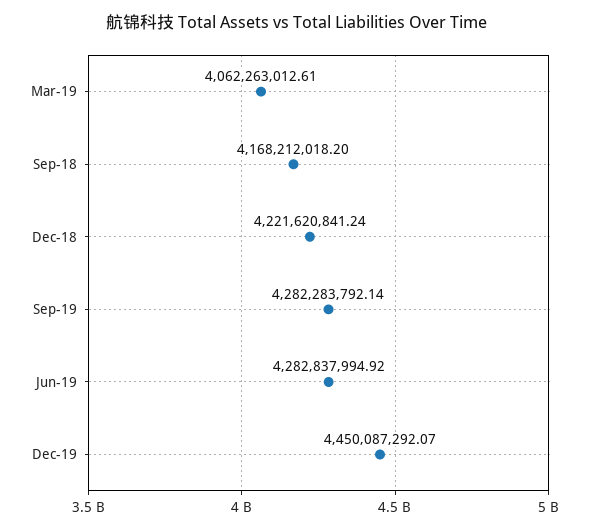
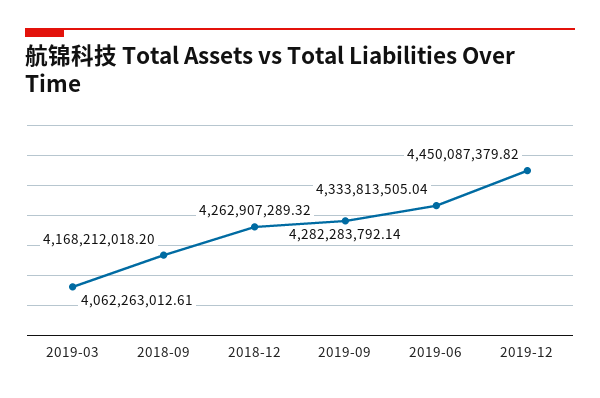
Dec-18: 4221620841.24 -> 4262907289.32
Jun-19: 4282837994.92 -> 4333813505.04
Dec-19: 4450087292.07 -> 4450087379.82

